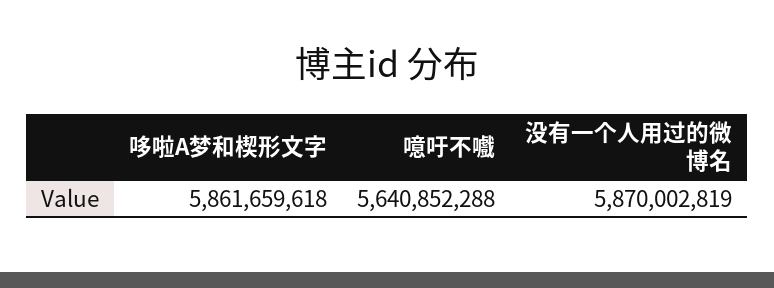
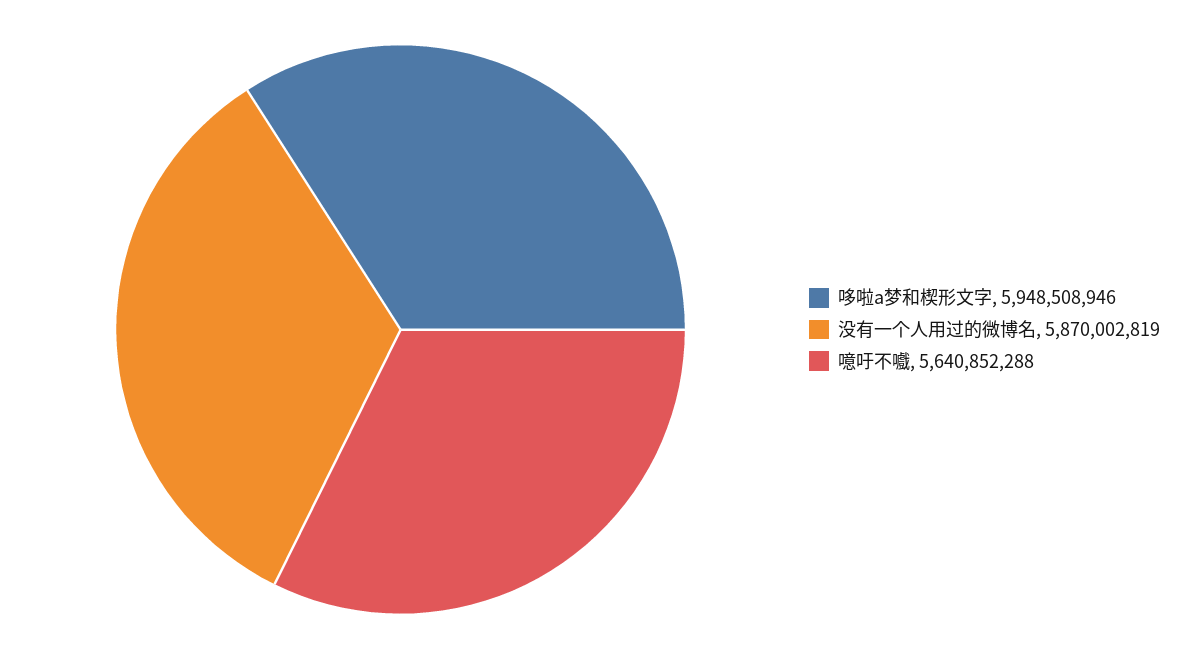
哆啦A梦和楔形文字: 5861659618 -> 5948508946

